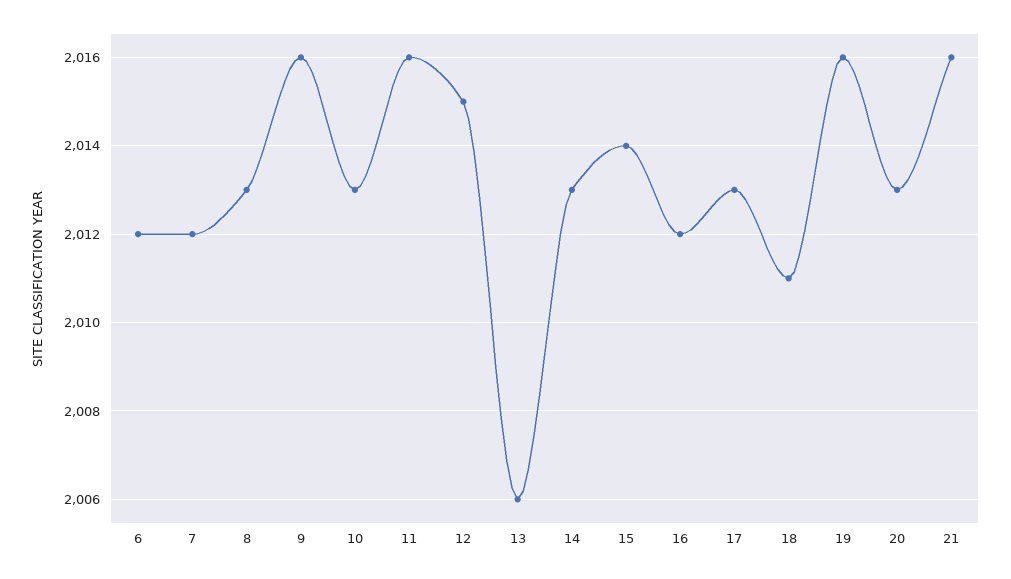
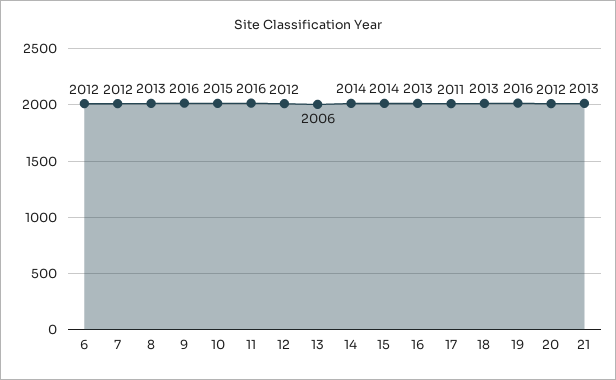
10: 2013 -> 2015
12: 2015 -> 2012
14: 2013 -> 2014
16: 2012 -> 2013
17: 2013 -> 2011
18: 2011 -> 2013
20: 2013 -> 2012
21: 2016 -> 2013

